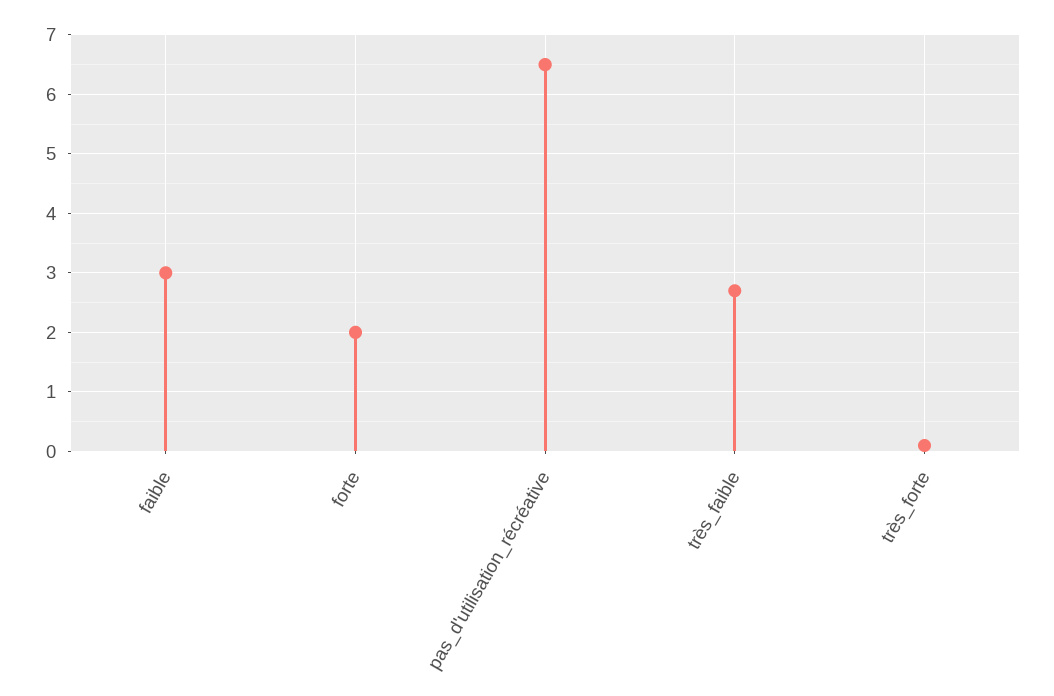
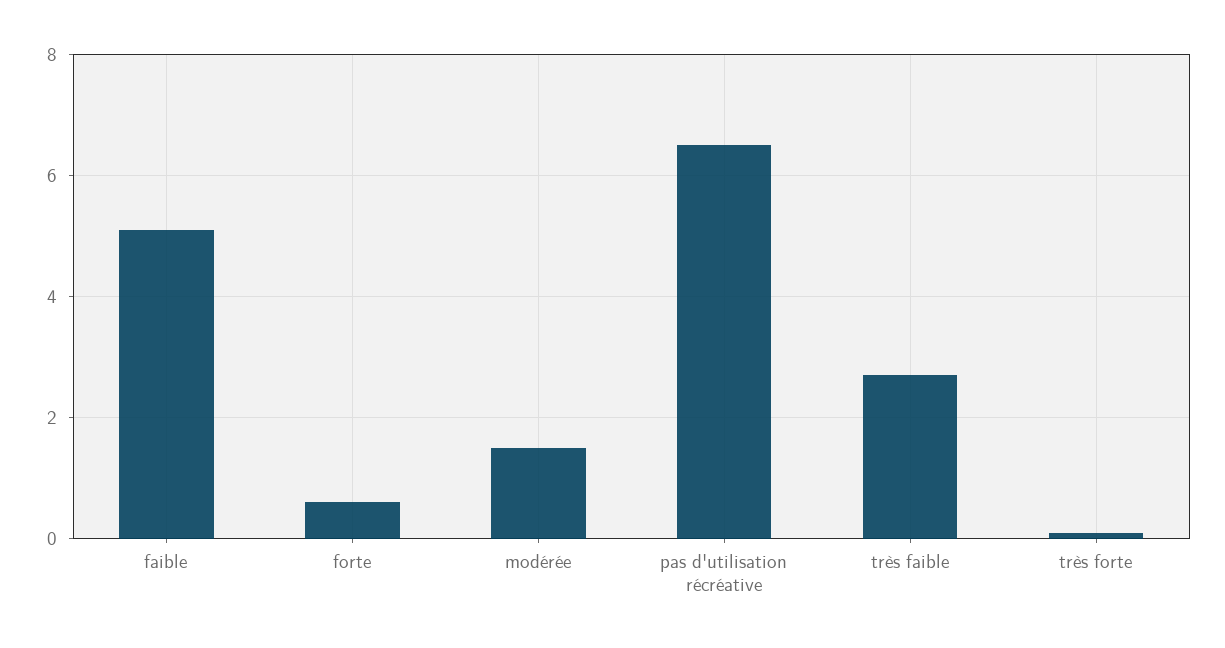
faible: 3 -> 5
forte: 2 -> 0.5
modérée: none -> 1.5

